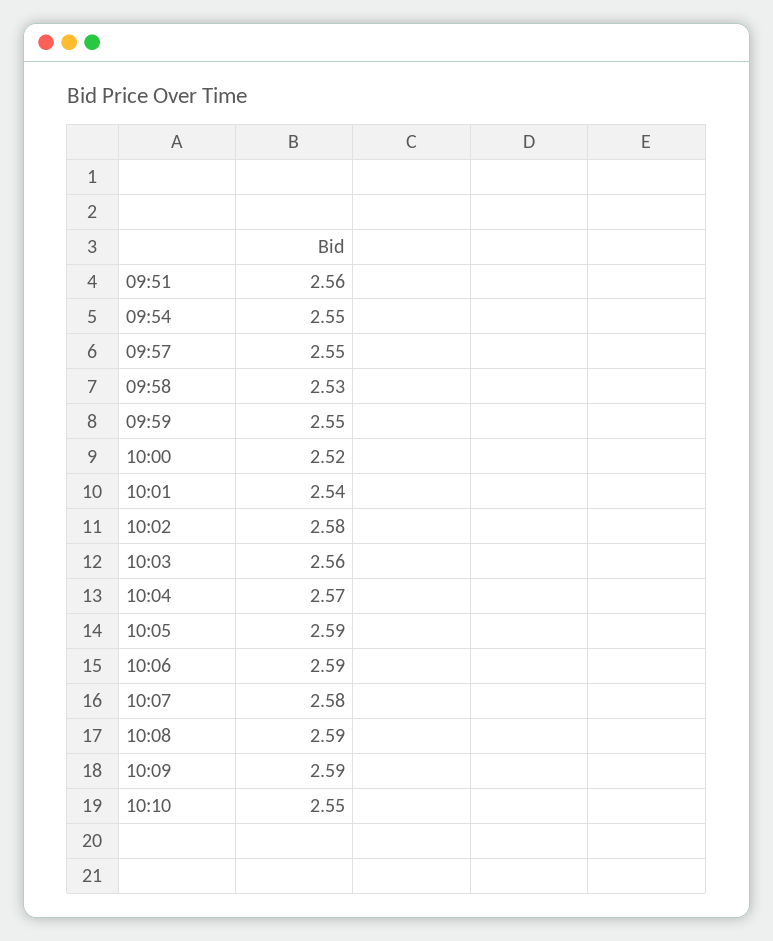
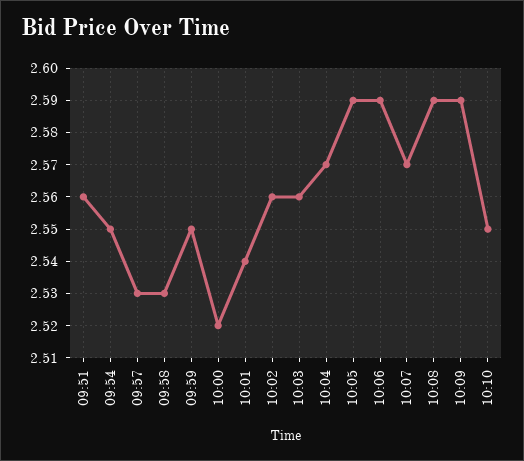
09:57: 2.55 -> 2.53
10:02: 2.58 -> 2.56
10:07: 2.58 -> 2.57

